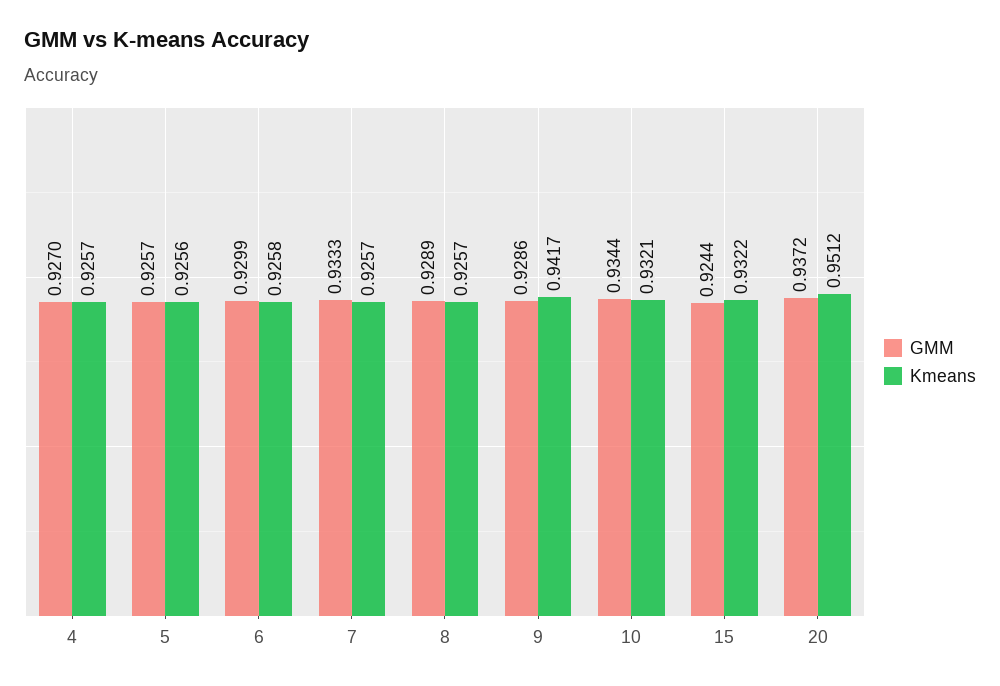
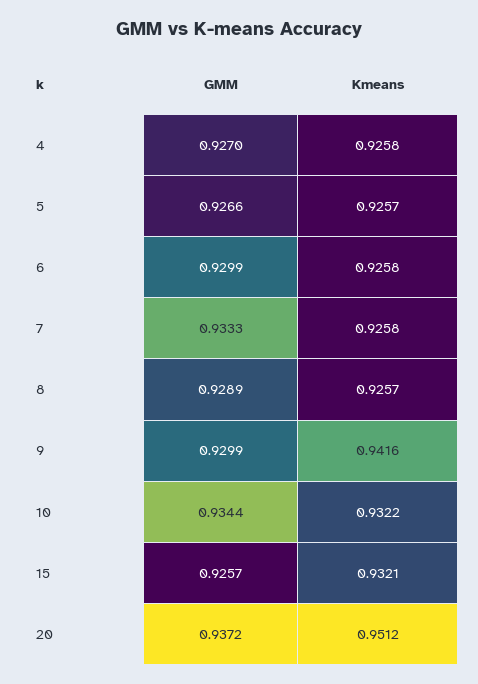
Kmeans, 4: 0.9257 -> 0.9258
GMM, 5: 0.9257 -> 0.9266
Kmeans, 5: 0.9256 -> 0.9257
Kmeans, 7: 0.9257 -> 0.9258
GMM, 9: 0.9286 -> 0.9299
Kmeans, 9: 0.9417 -> 0.9416
Kmeans, 10: 0.9321 -> 0.9322
GMM, 15: 0.9244 -> 0.9257
Kmeans, 15: 0.9322 -> 0.9321

